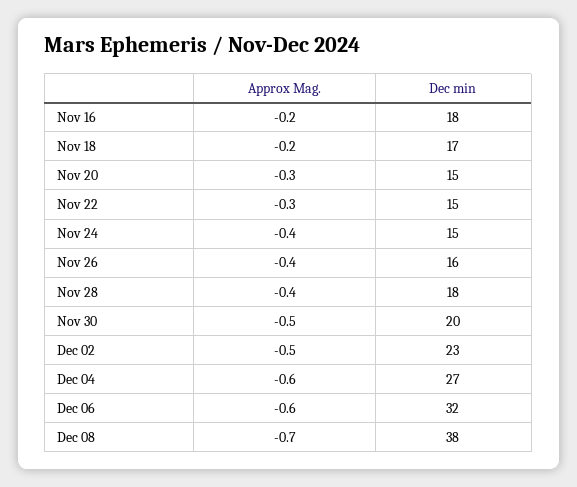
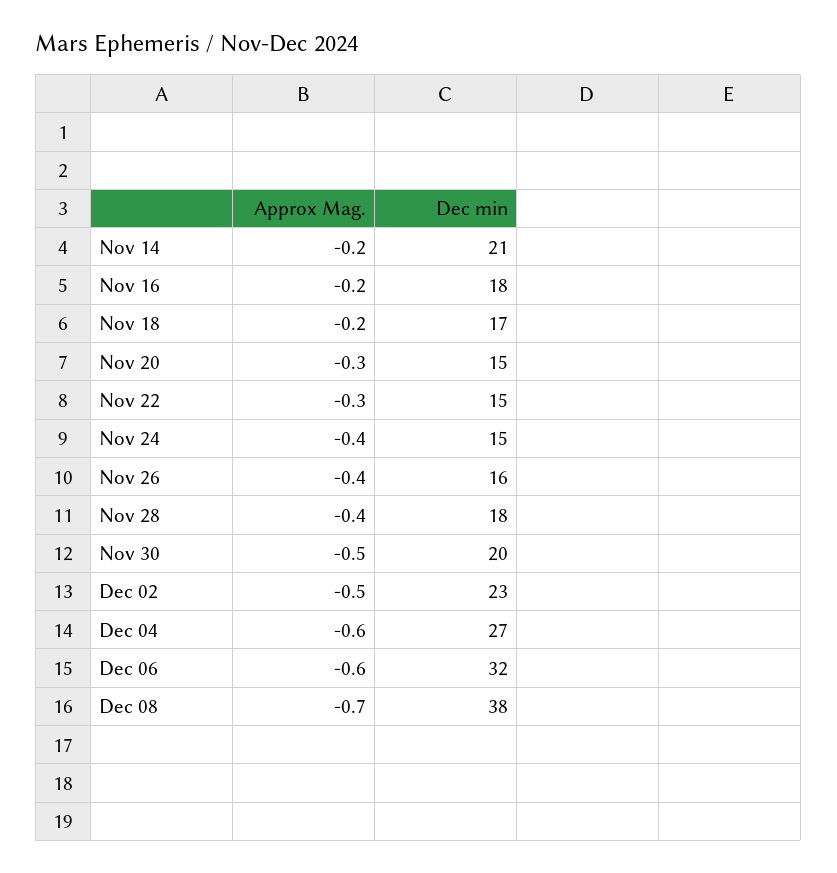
Approx Mag., Nov 14: none -> -0.2
Dec min, Nov 14: none -> 21

